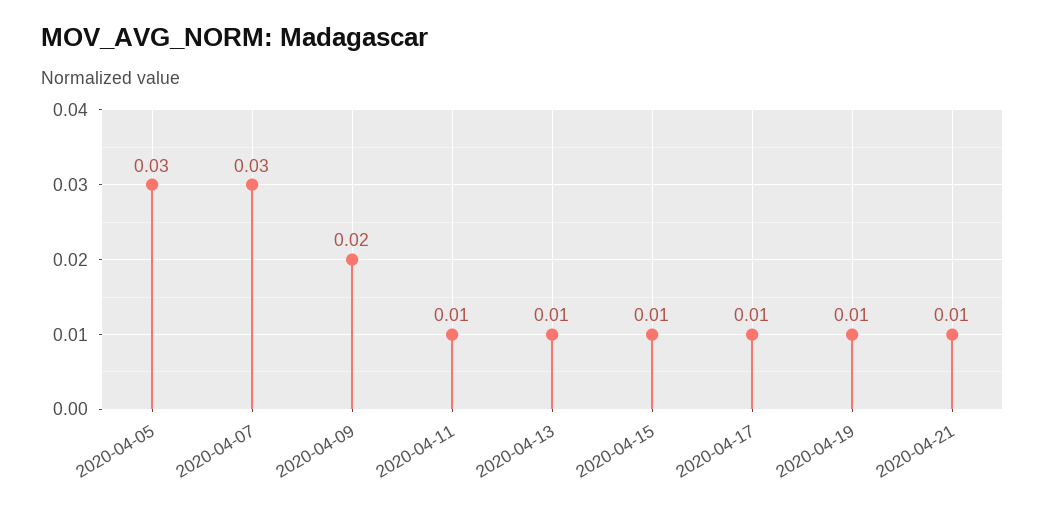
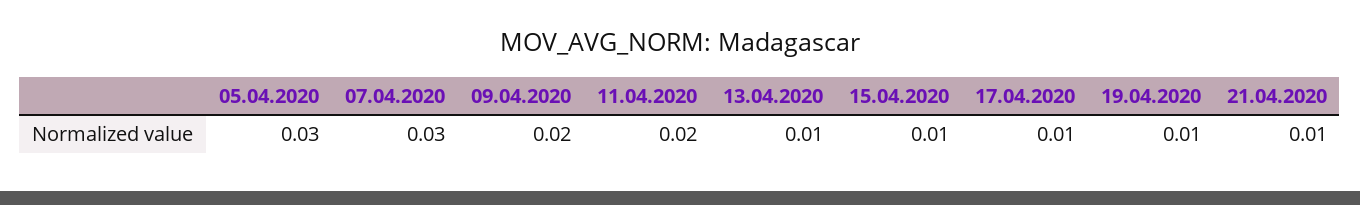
2020-04-11: 0.01 -> 0.02

